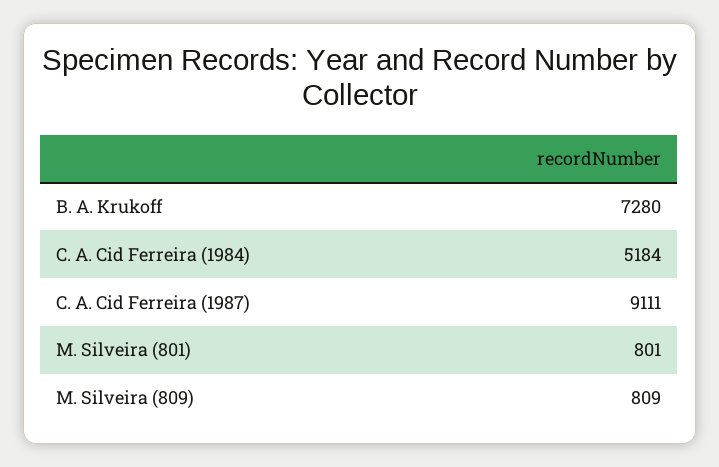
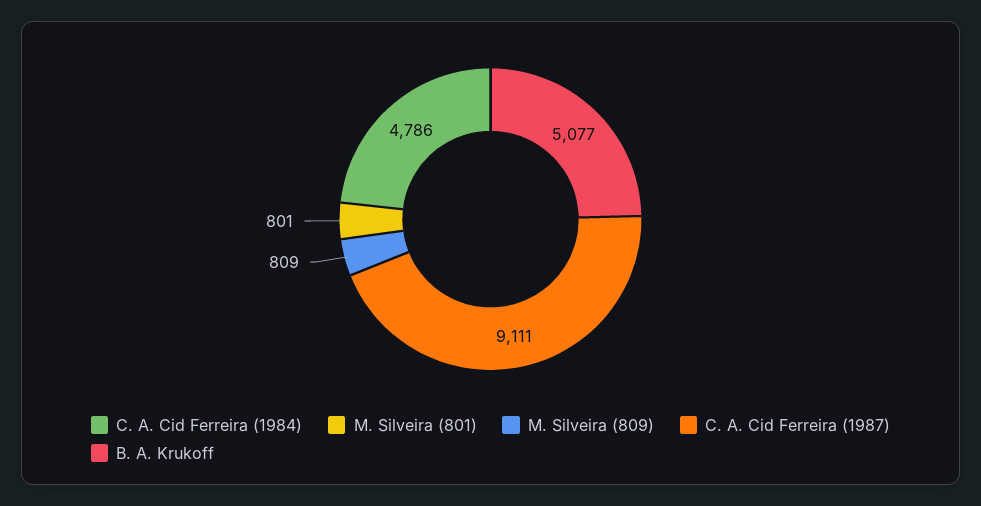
B. A. Krukoff: 7280 -> 5077
C. A. Cid Ferreira (1984): 5184 -> 4786

